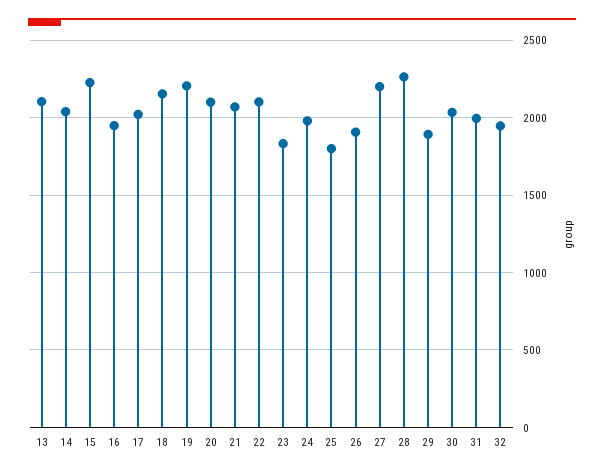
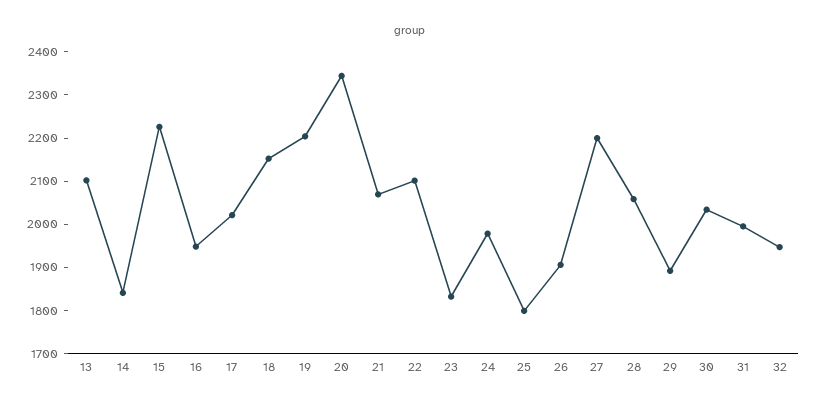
14: 2050 -> 1840
20: 2100 -> 2340
28: 2250 -> 2060

